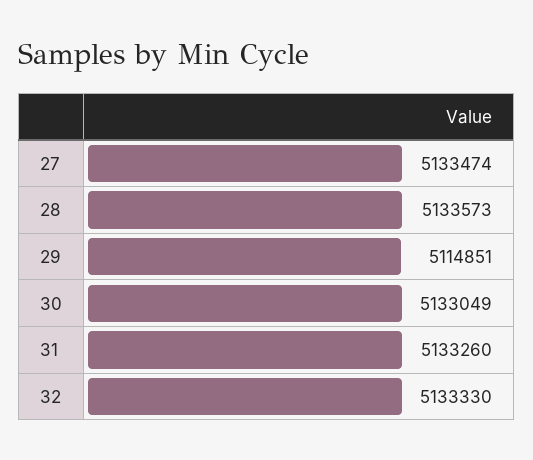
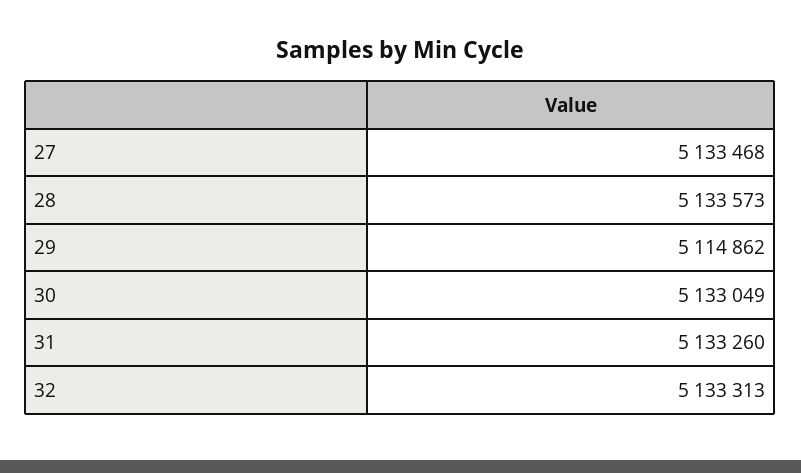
27: 5133474 -> 5133468
29: 5114851 -> 5114862
32: 5133330 -> 5133313

